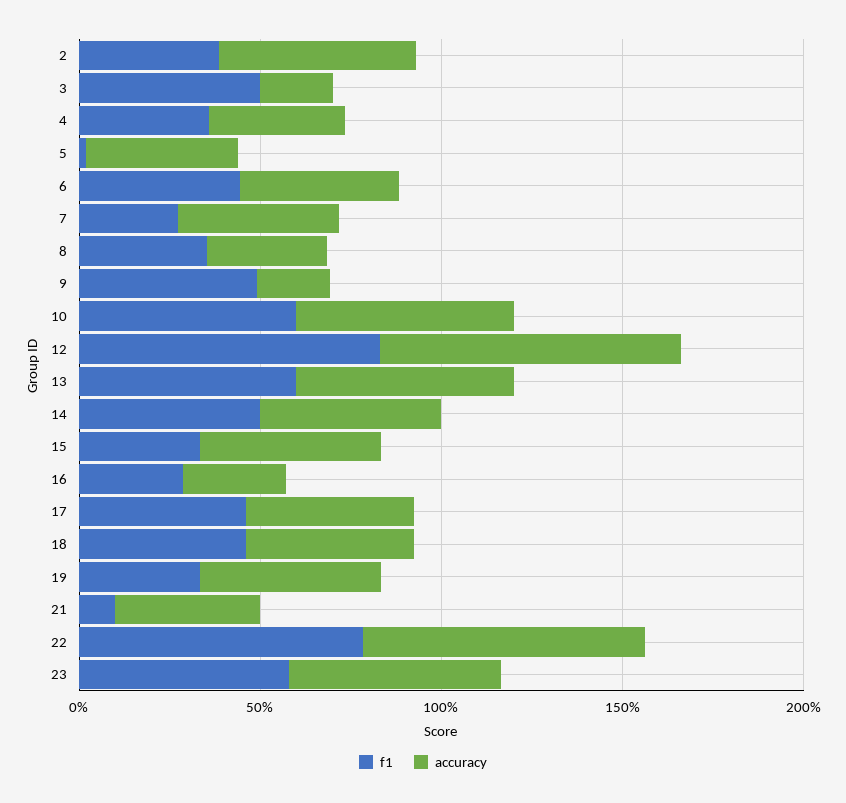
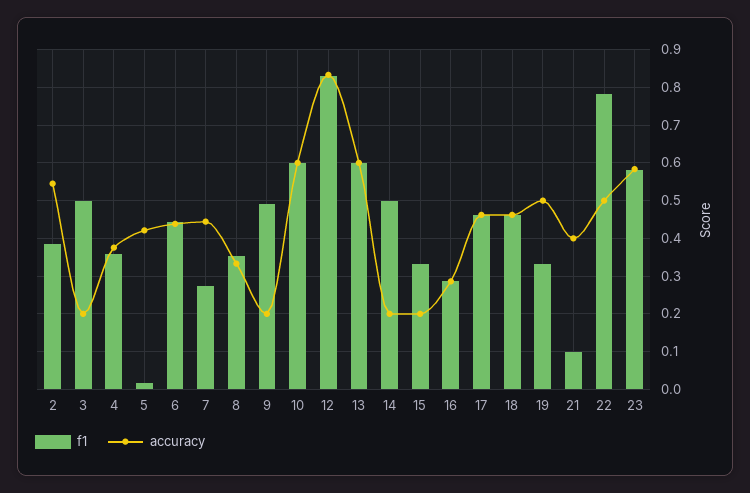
accuracy, 14: 0.5 -> 0.2
accuracy, 15: 0.5 -> 0.2
accuracy, 22: 0.8 -> 0.5

